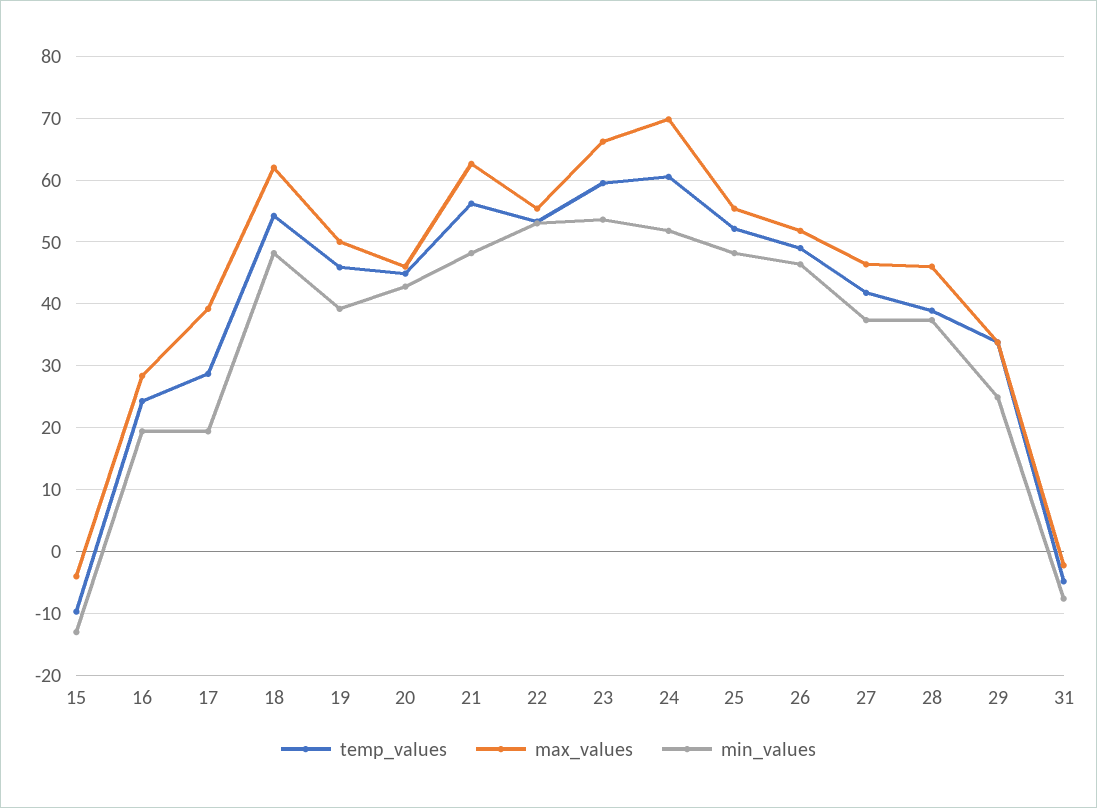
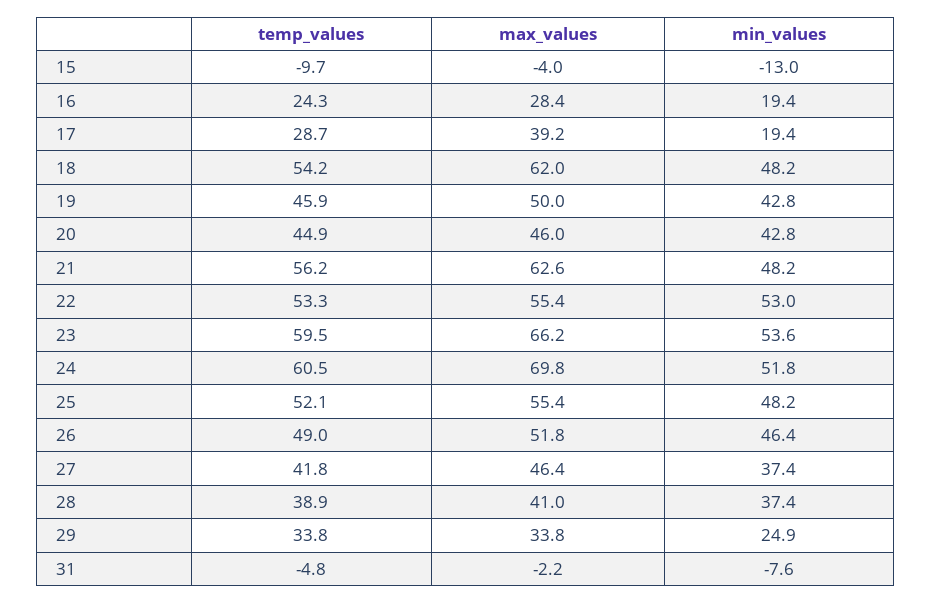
min_values, 19: 39 -> 42.8
max_values, 28: 46 -> 41

